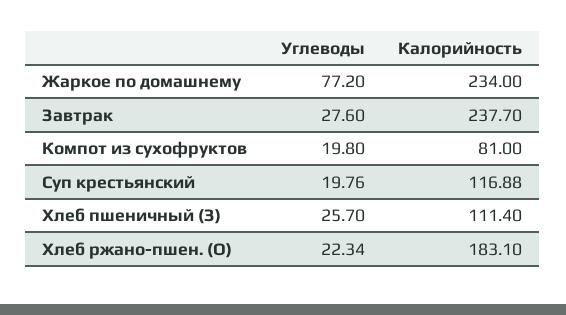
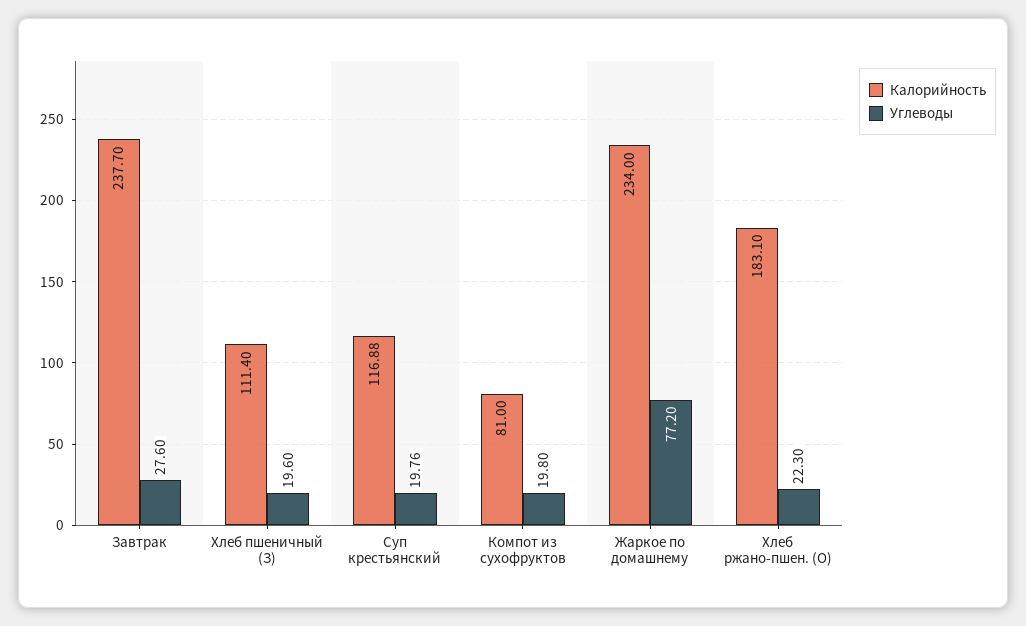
Углеводы, Хлеб пшеничный (З): 25.7 -> 19.6
Углеводы, Хлеб ржано-пшен. (О): 22.34 -> 22.3

